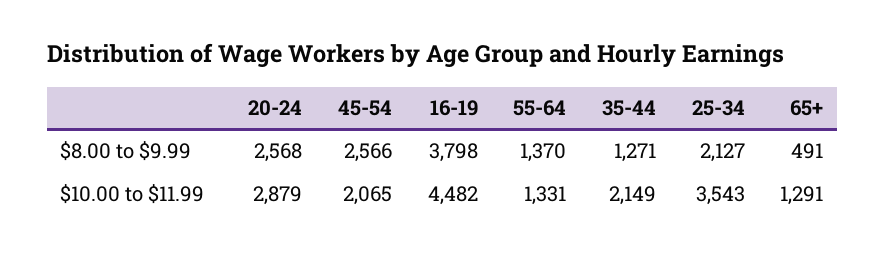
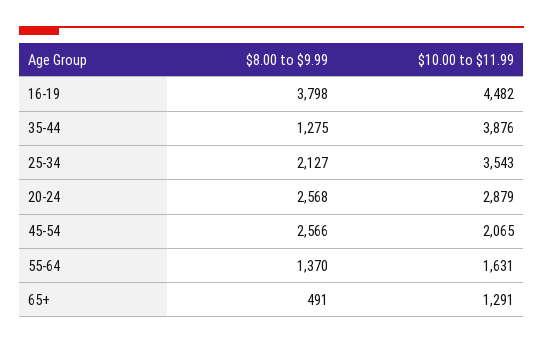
35-44, $8.00 to $9.99: 1271 -> 1275
55-64, $10.00 to $11.99: 1331 -> 1631
35-44, $10.00 to $11.99: 2149 -> 3876

